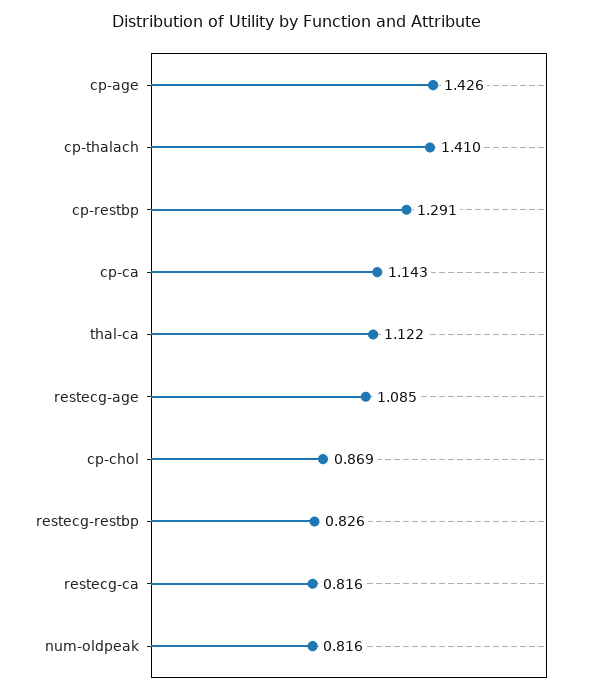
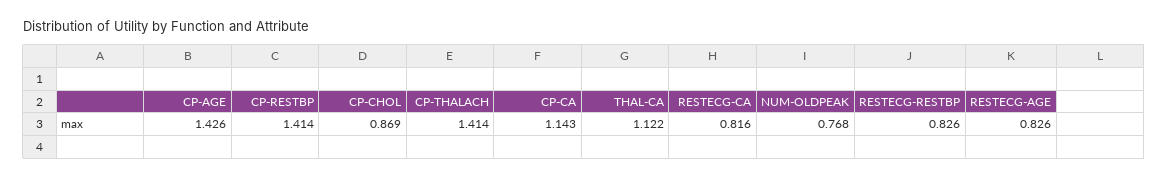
cp-thalach: 1.41 -> 1.414
cp-restbp: 1.291 -> 1.414
restecg-age: 1.085 -> 0.826
num-oldpeak: 0.816 -> 0.768

